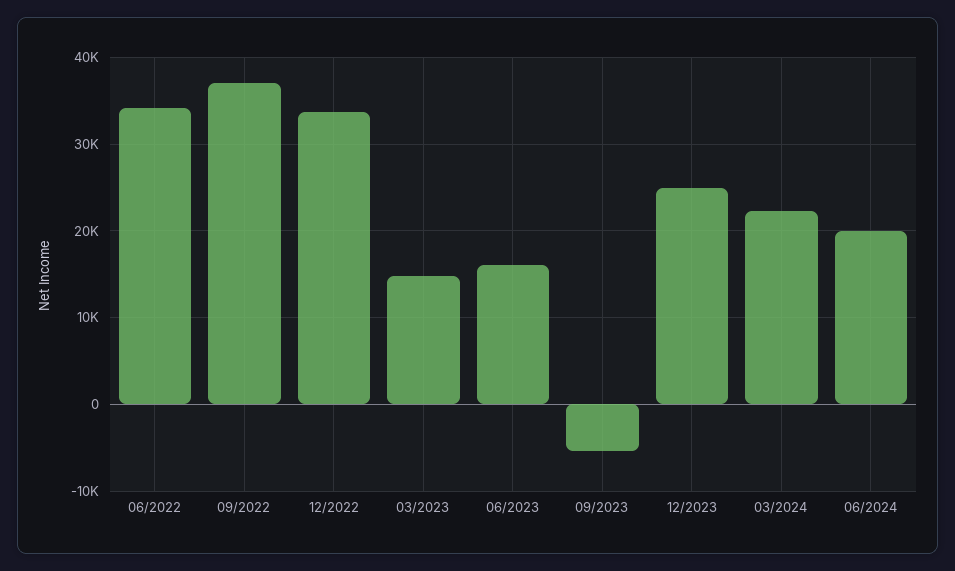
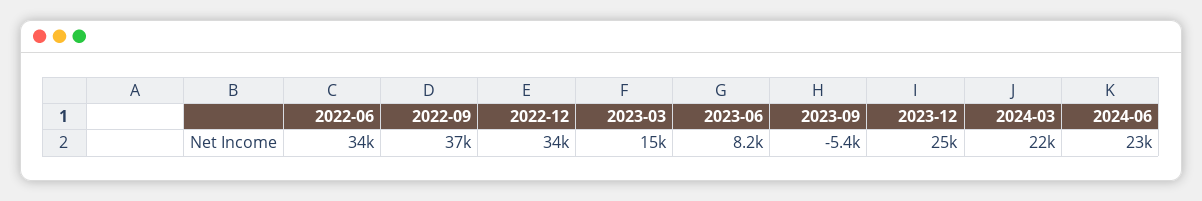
06/2023: 16000 -> 8200
06/2024: 20000 -> 23000

